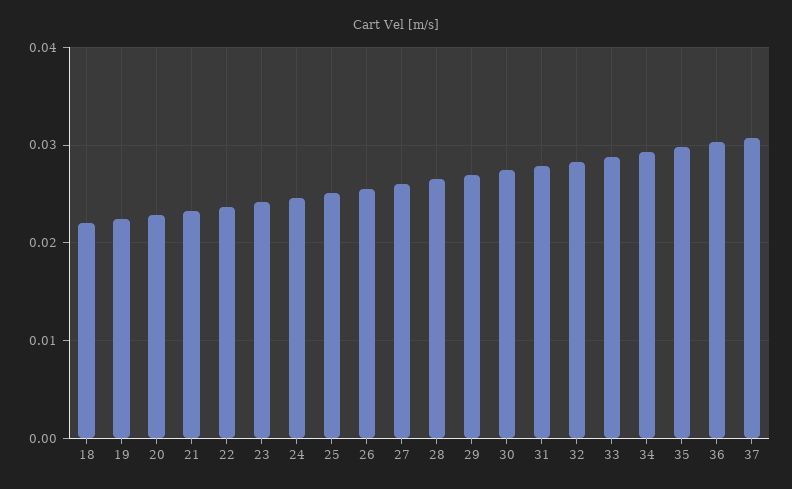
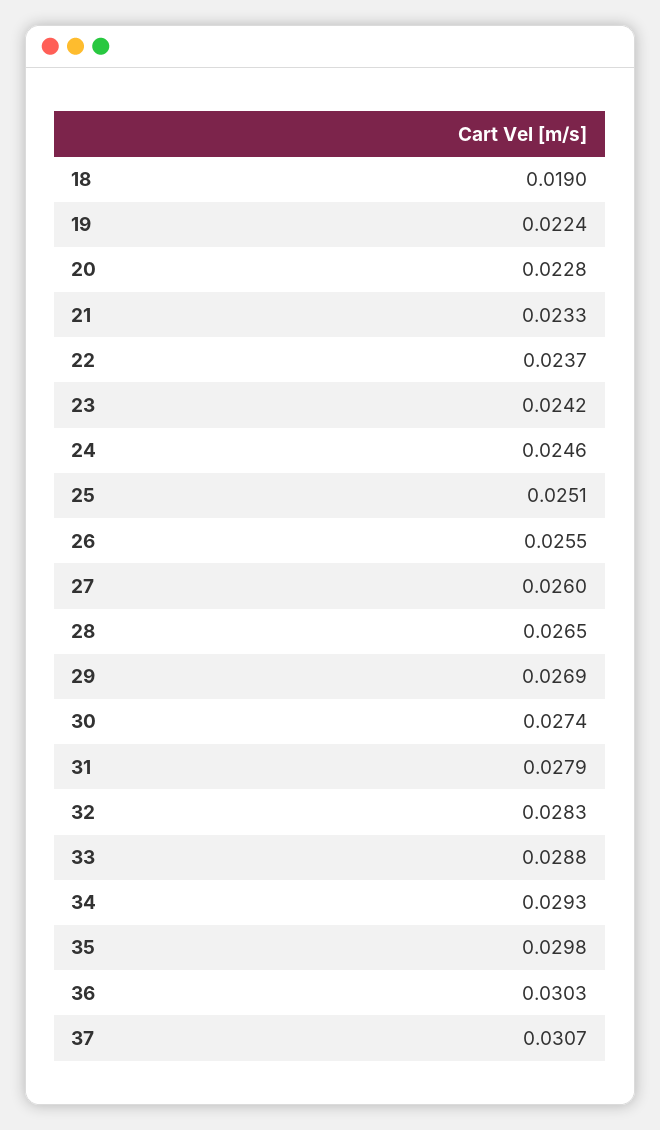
18: 0.022 -> 0.019

